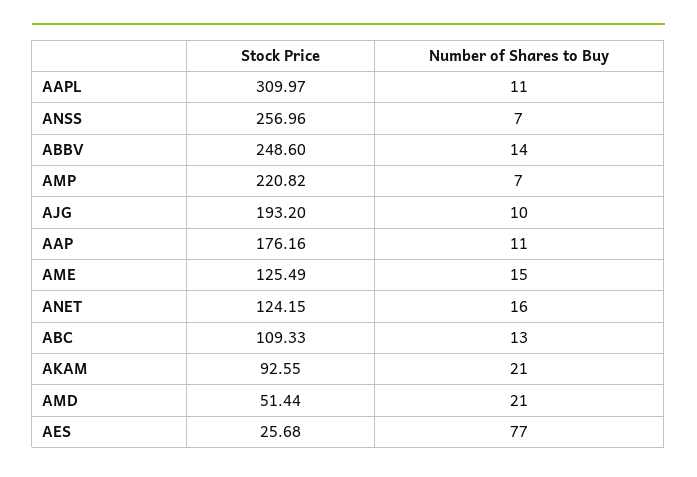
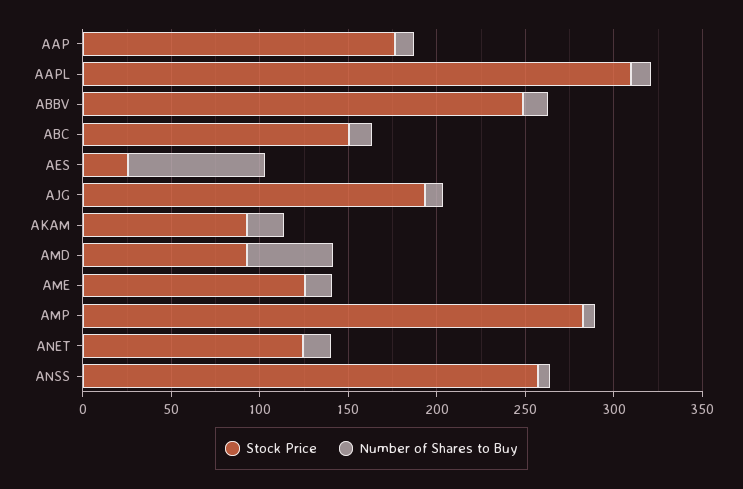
Stock Price, AMP: 220.82 -> 280
Stock Price, ABC: 109.33 -> 150
Stock Price, AMD: 51.44 -> 90
Number of Shares to Buy, AMD: 21 -> 50

